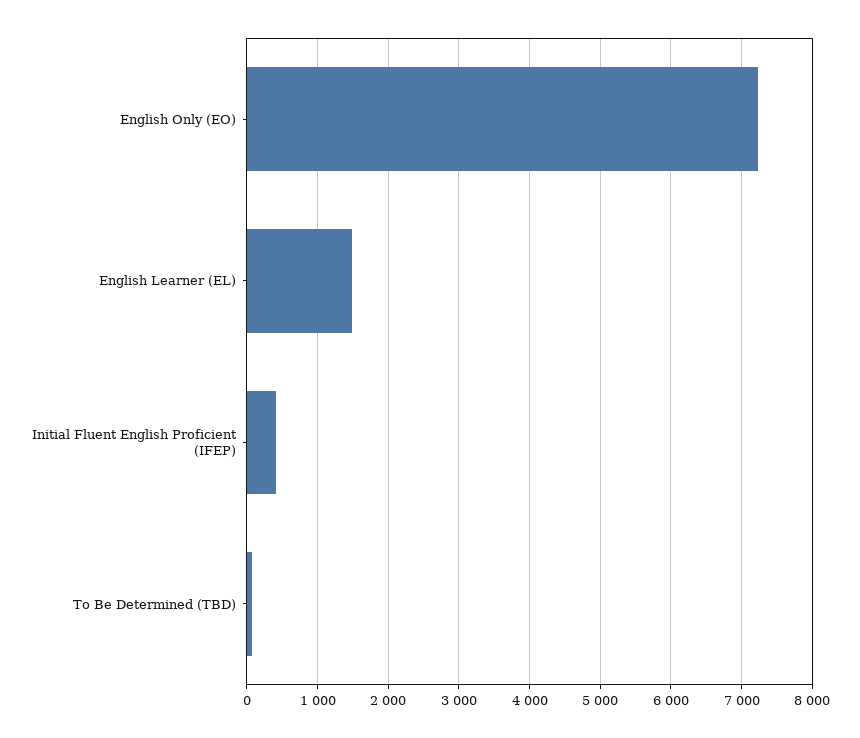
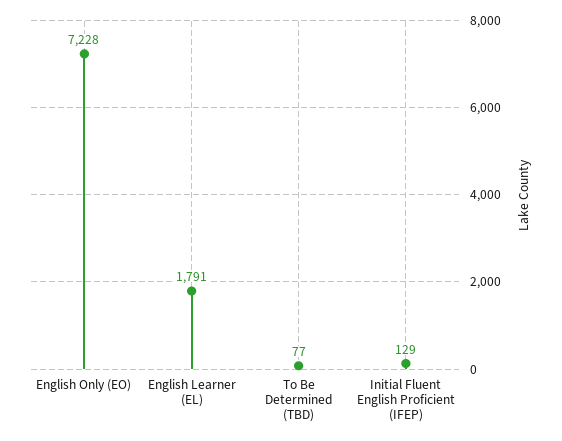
English Learner (EL): 1500 -> 1791
Initial Fluent English Proficient (IFEP): 400 -> 129

